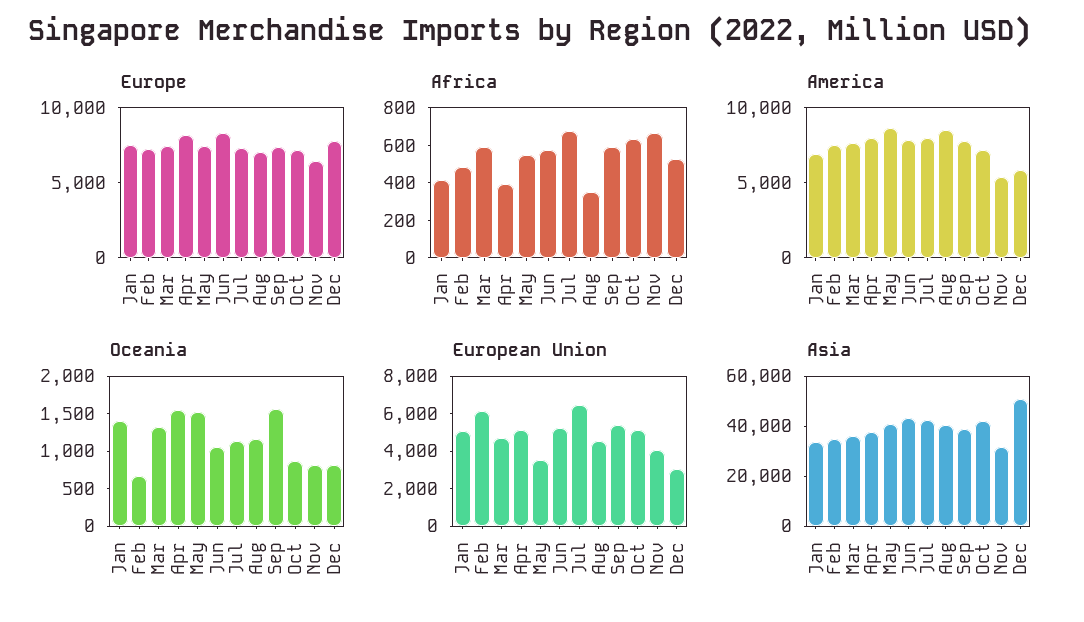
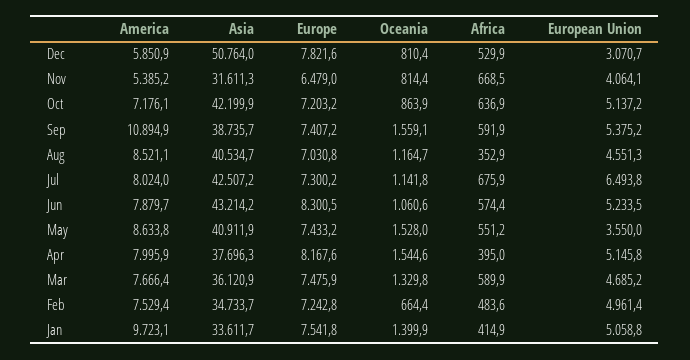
America, Jan: 7000 -> 9723.1
America, Sep: 8000 -> 10894.9
European Union, Feb: 6000 -> 4961.4

